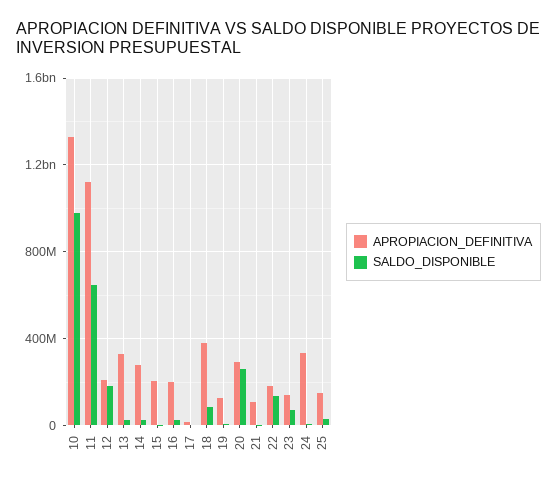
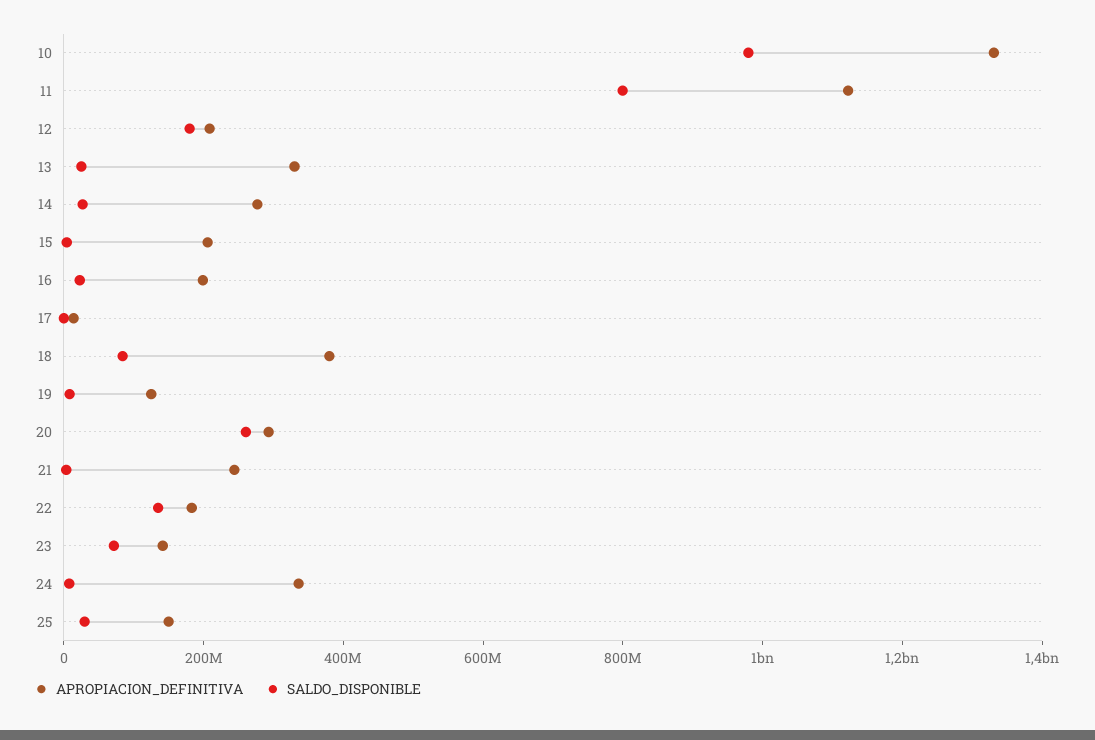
SALDO_DISPONIBLE, 11: 650000000 -> 800000000
APROPIACION_DEFINITIVA, 21: 100000000 -> 250000000

